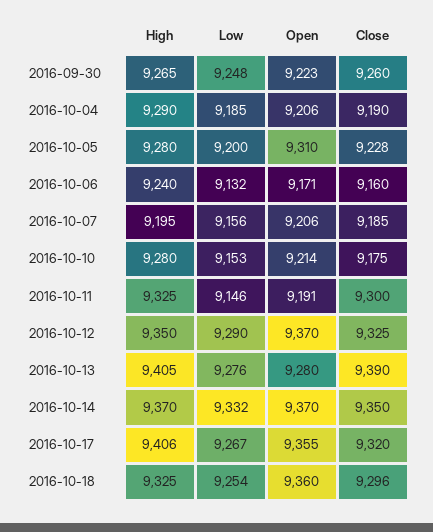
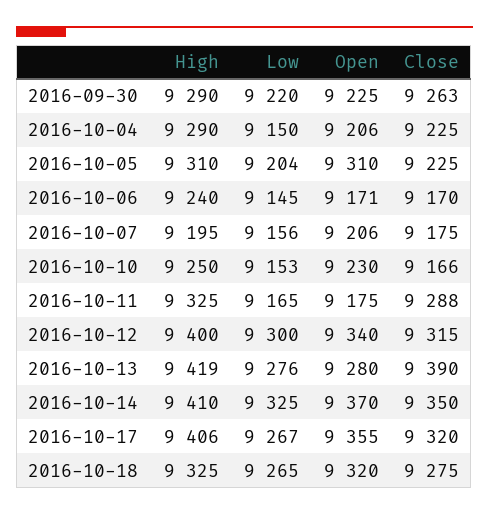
High, 2016-09-30: 9265 -> 9290
Low, 2016-09-30: 9248 -> 9220
Open, 2016-09-30: 9223 -> 9225
Close, 2016-09-30: 9260 -> 9263
Low, 2016-10-04: 9185 -> 9150
Close, 2016-10-04: 9190 -> 9225
High, 2016-10-05: 9280 -> 9310
Low, 2016-10-05: 9200 -> 9204
Close, 2016-10-05: 9228 -> 9225
Low, 2016-10-06: 9132 -> 9145
Close, 2016-10-06: 9160 -> 9170
Close, 2016-10-07: 9185 -> 9175
High, 2016-10-10: 9280 -> 9250
Open, 2016-10-10: 9214 -> 9230
Close, 2016-10-10: 9175 -> 9166
Low, 2016-10-11: 9146 -> 9165
Open, 2016-10-11: 9191 -> 9175
Close, 2016-10-11: 9300 -> 9288
High, 2016-10-12: 9350 -> 9400
Low, 2016-10-12: 9290 -> 9300
Open, 2016-10-12: 9370 -> 9340
Close, 2016-10-12: 9325 -> 9315
High, 2016-10-13: 9405 -> 9419
High, 2016-10-14: 9370 -> 9410
Low, 2016-10-14: 9332 -> 9325
Low, 2016-10-18: 9254 -> 9265
Open, 2016-10-18: 9360 -> 9320
Close, 2016-10-18: 9296 -> 9275

